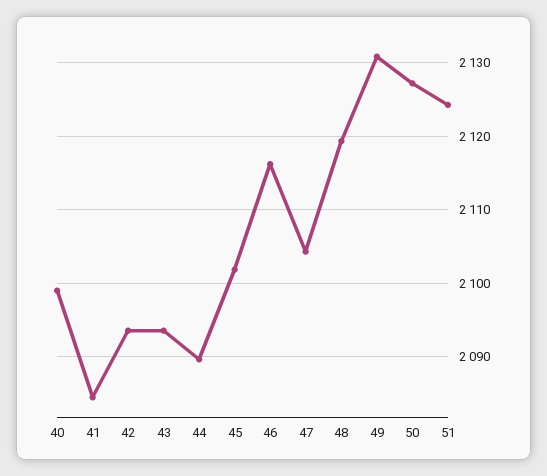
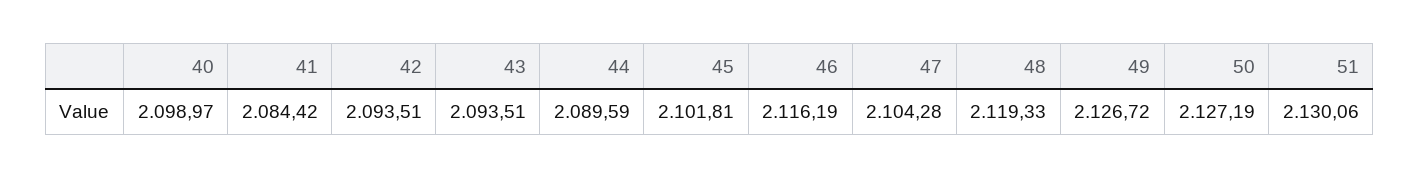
49: 2131 -> 2126.72
51: 2124 -> 2130.06

